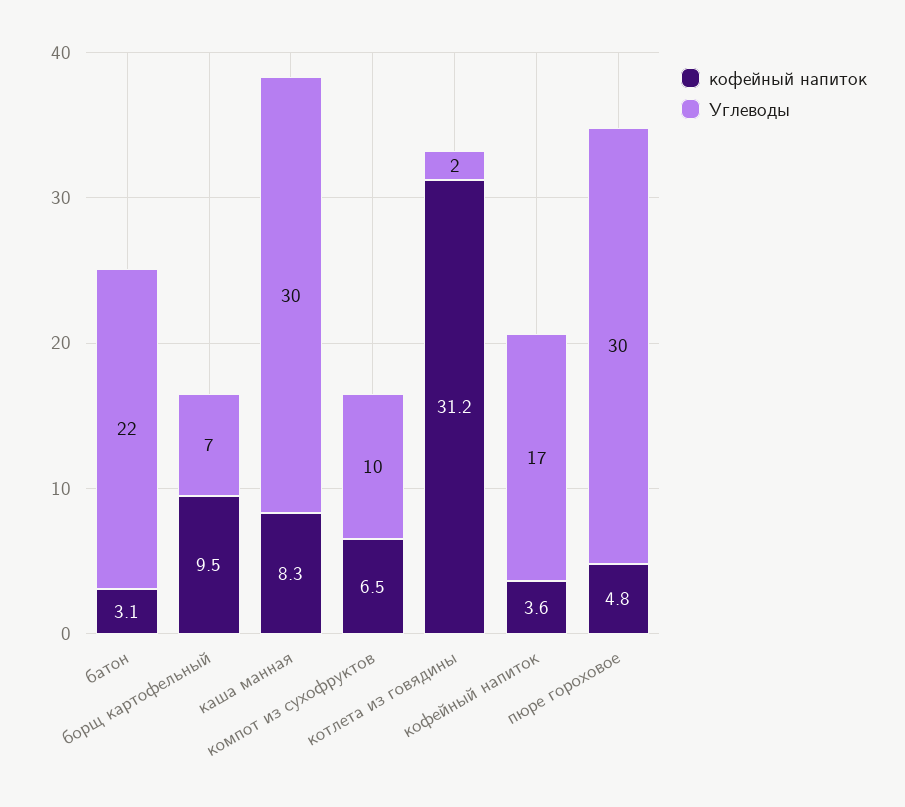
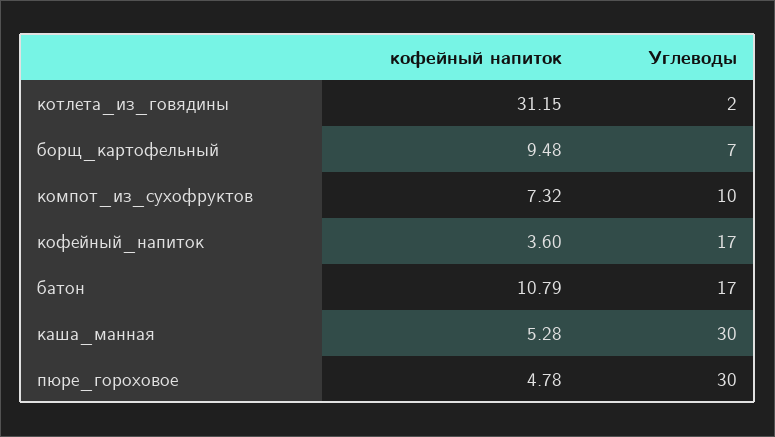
кофейный напиток, батон: 3.1 -> 10.79
Углеводы, батон: 22 -> 17
кофейный напиток, каша манная: 8.3 -> 5.28
кофейный напиток, компот из сухофруктов: 6.5 -> 7.32

